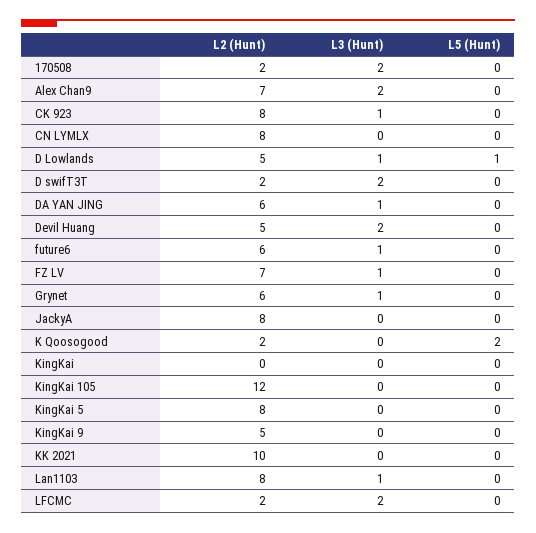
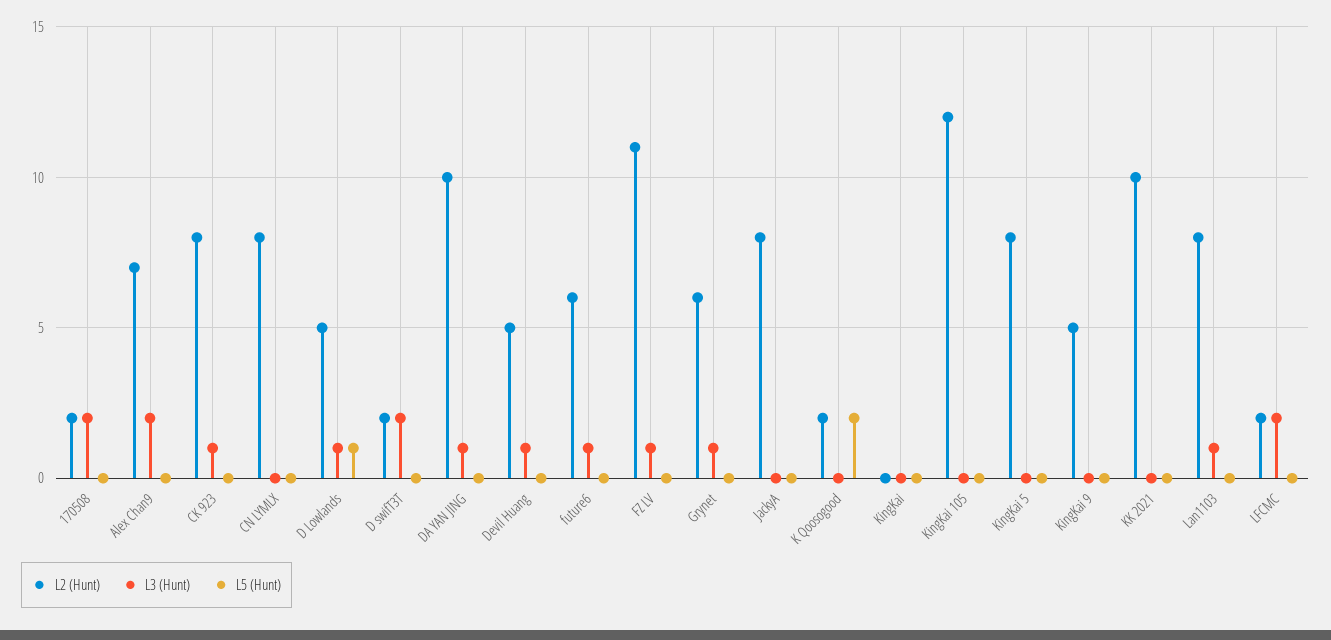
L2 (Hunt), DA YAN JING: 6 -> 10
L3 (Hunt), Devil Huang: 2 -> 1
L2 (Hunt), FZ LV: 7 -> 11

